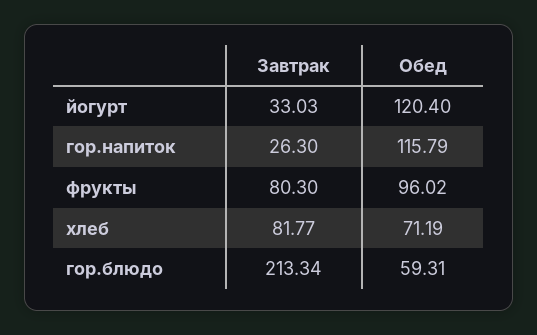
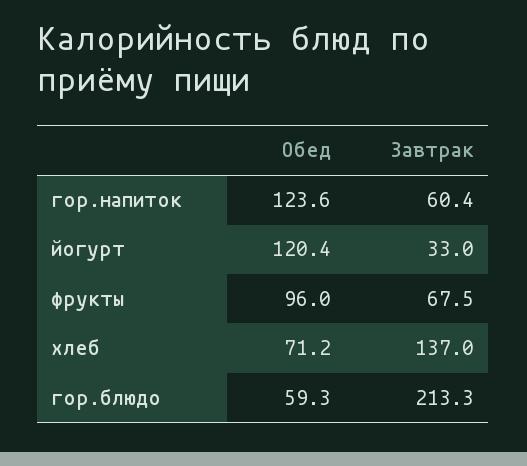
Завтрак, гор.напиток: 26.3 -> 60.4
Обед, гор.напиток: 115.79 -> 123.6
Завтрак, фрукты: 80.3 -> 67.5
Завтрак, хлеб: 81.77 -> 137

